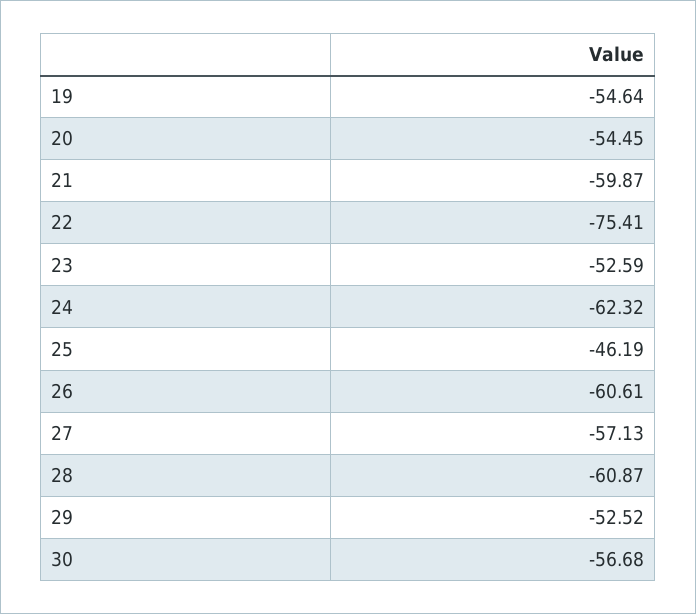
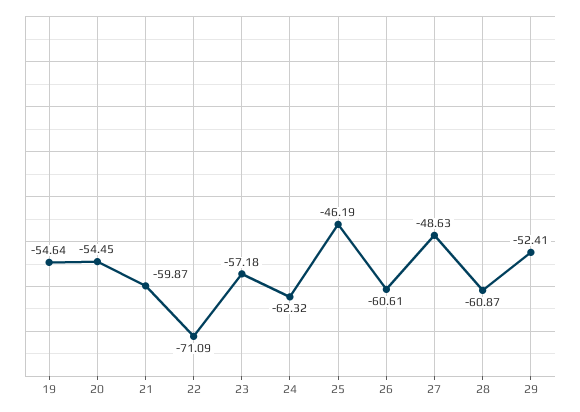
22: -75.41 -> -71.09
23: -52.59 -> -57.18
27: -57.13 -> -48.63
29: -52.52 -> -52.41
30: -56.68 -> none

